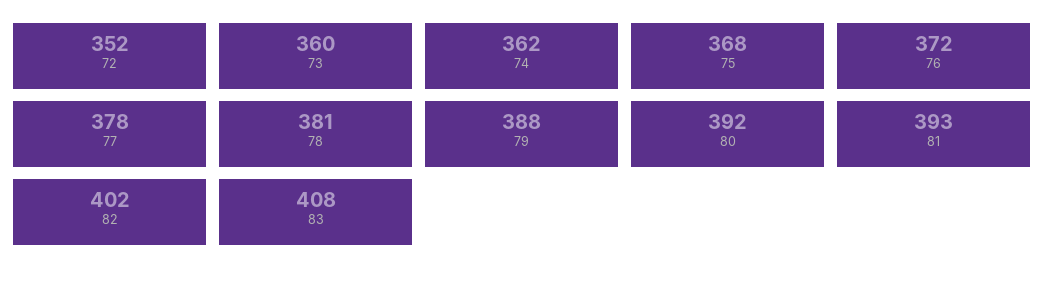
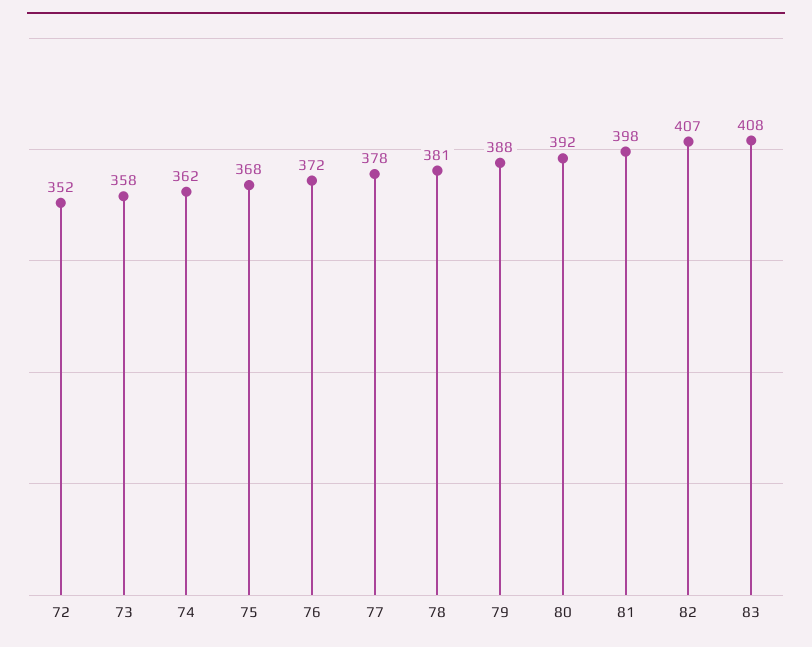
73: 360 -> 358
81: 393 -> 398
82: 402 -> 407

